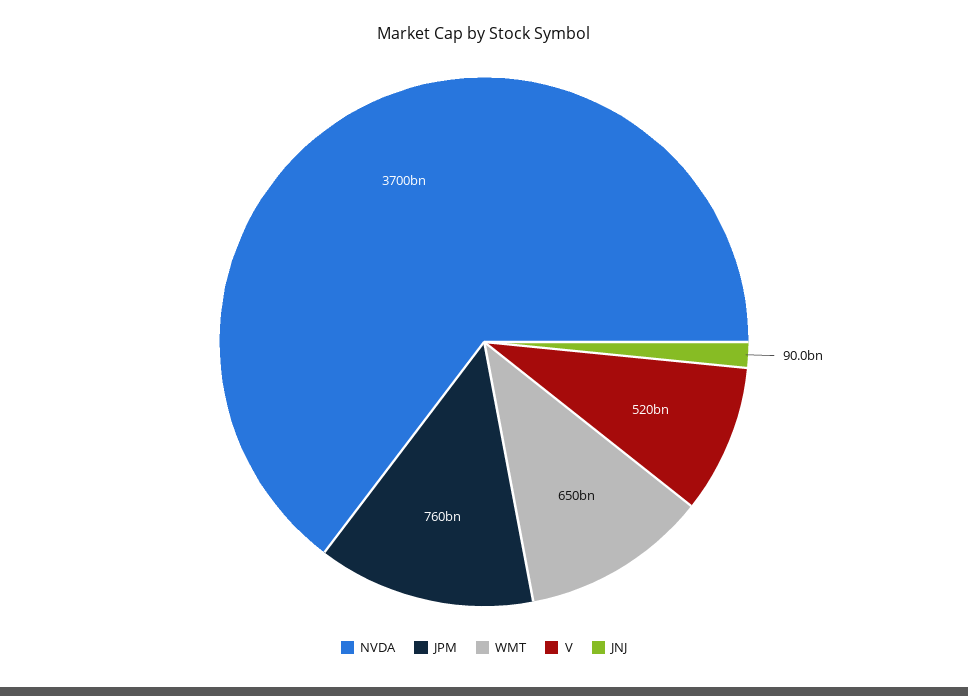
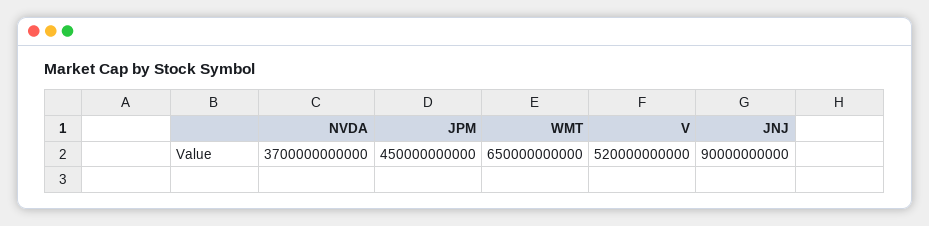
JPM: 760000000000 -> 450000000000

